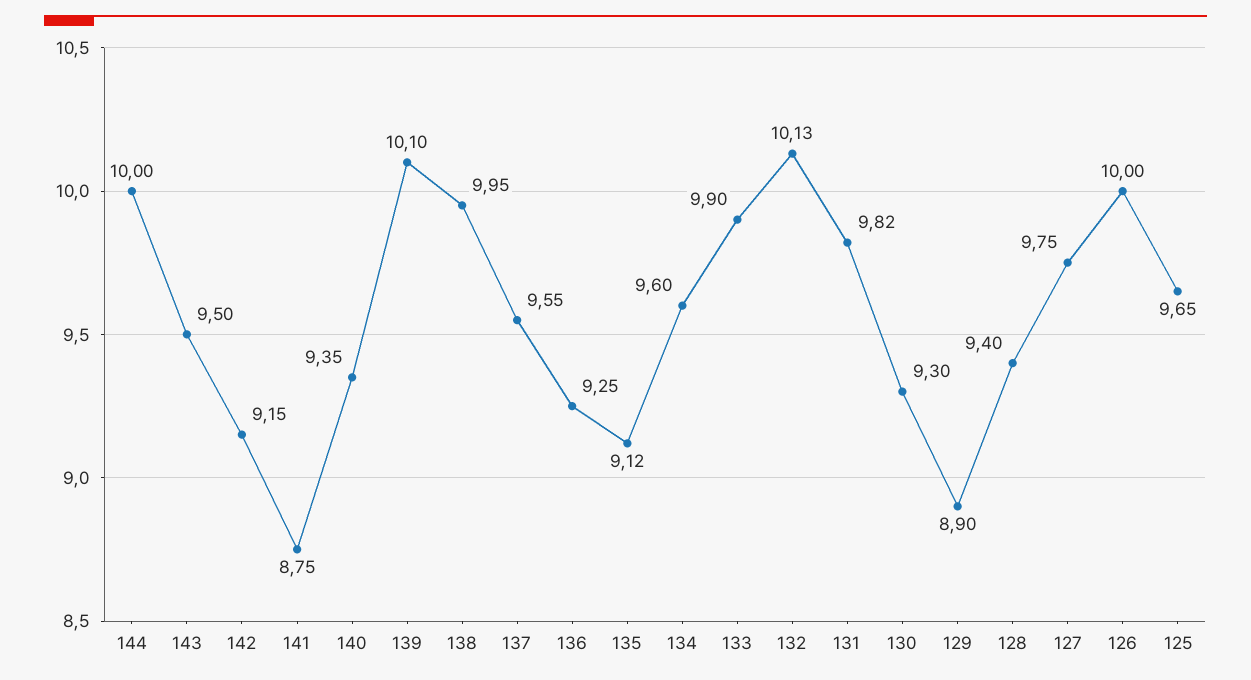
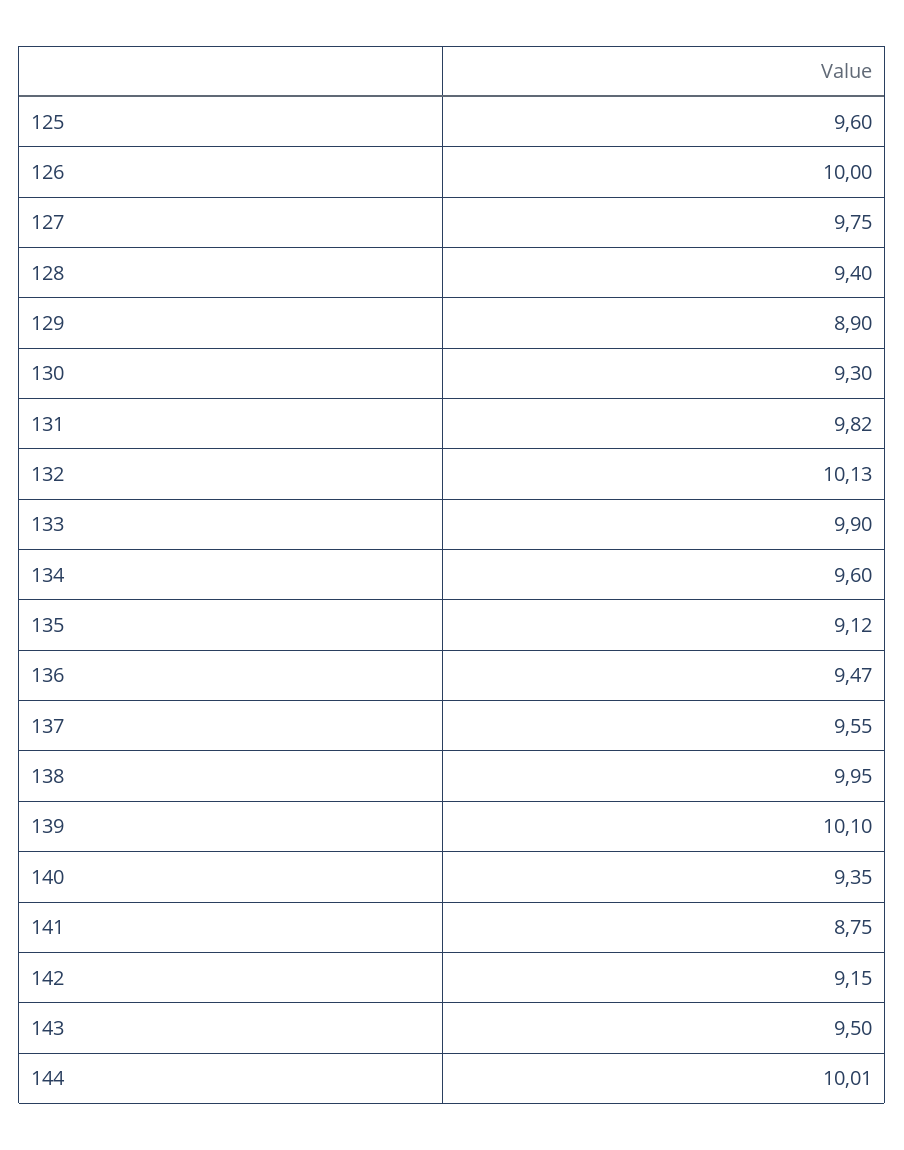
144: 10 -> 10.01
136: 9.25 -> 9.47
125: 9.65 -> 9.6

